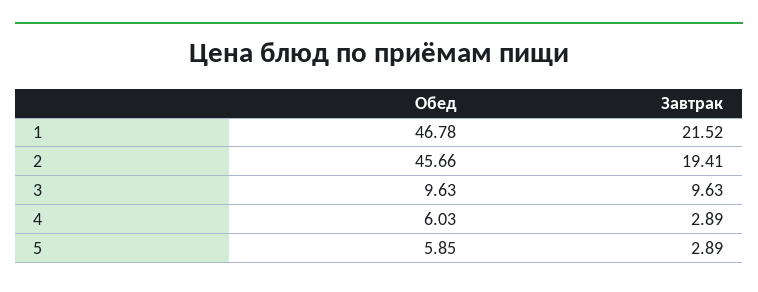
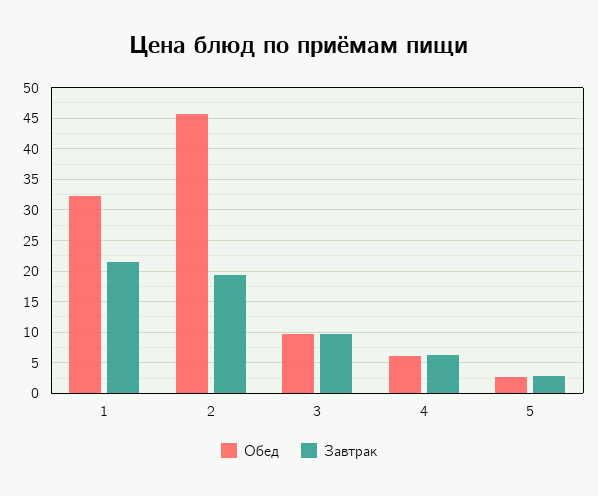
Обед, 1: 46.78 -> 32
Завтрак, 4: 2.89 -> 6
Обед, 5: 5.85 -> 3

